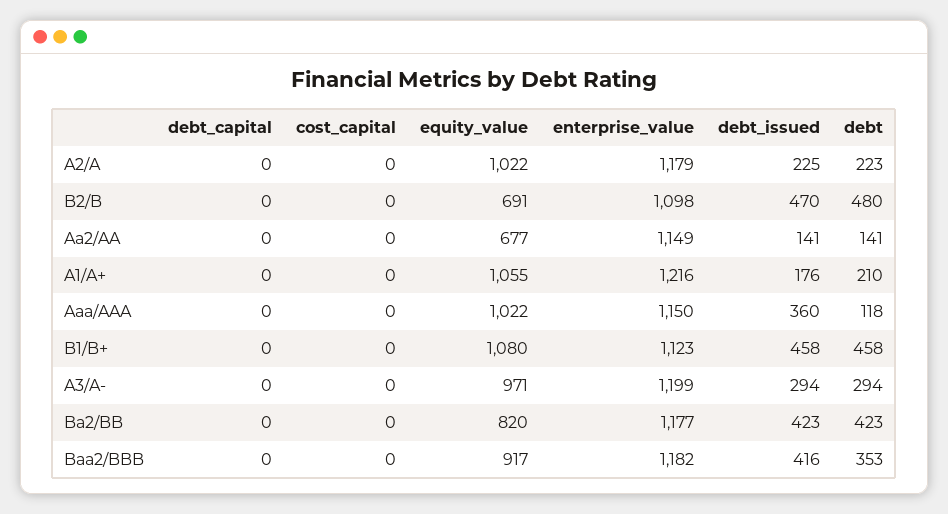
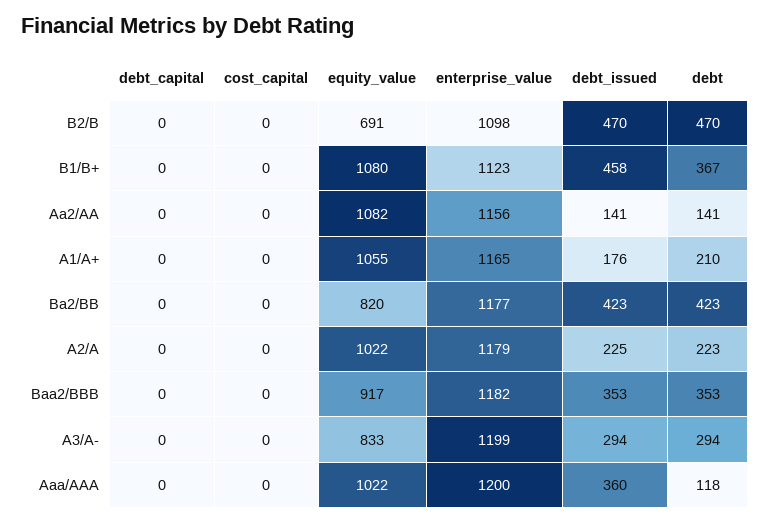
debt, B2/B: 480 -> 470
equity_value, Aa2/AA: 677 -> 1082
enterprise_value, Aa2/AA: 1149 -> 1156
enterprise_value, A1/A+: 1216 -> 1165
enterprise_value, Aaa/AAA: 1150 -> 1200
debt, B1/B+: 458 -> 367
equity_value, A3/A-: 971 -> 833
debt_issued, Baa2/BBB: 416 -> 353

